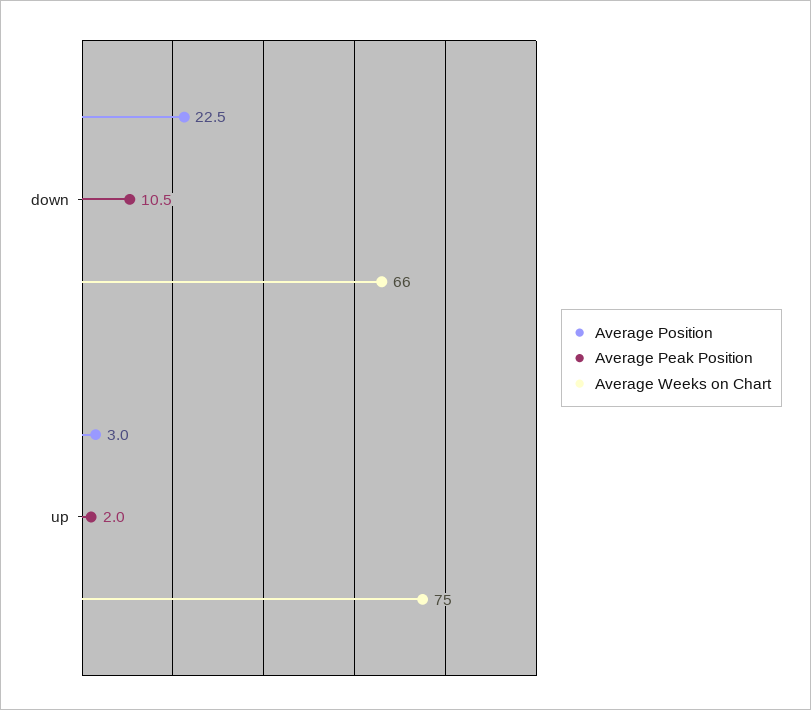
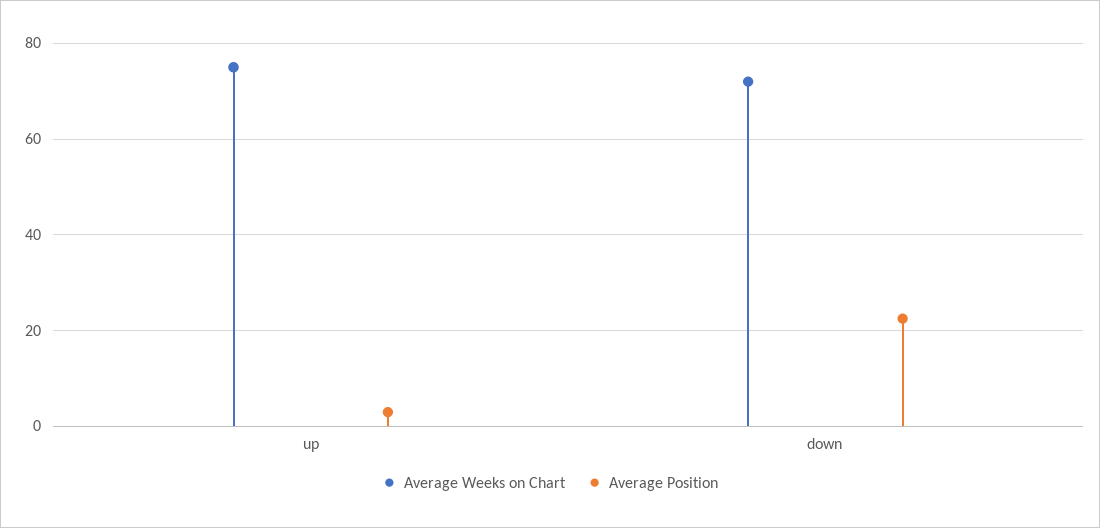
Average Peak Position, down: 10.5 -> none
Average Weeks on Chart, down: 66 -> 72
Average Peak Position, up: 2 -> none

